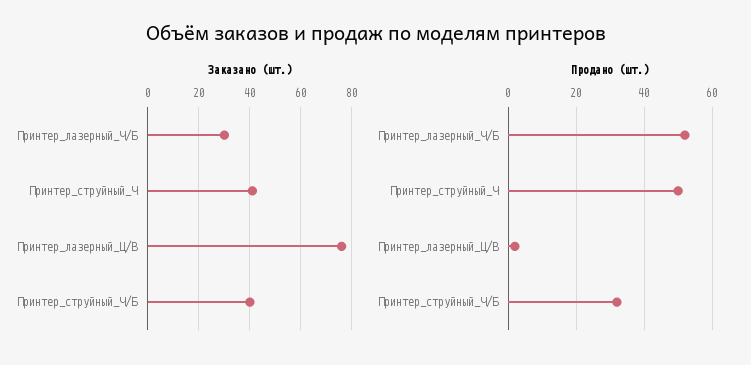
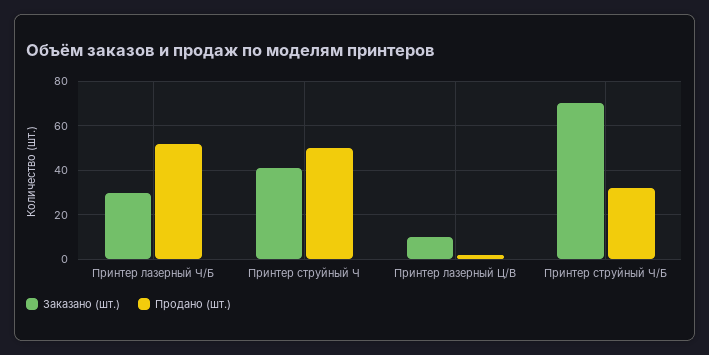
Заказано (шт.), Принтер_лазерный_Ц/В: 75 -> 10
Заказано (шт.), Принтер_струйный_Ч/Б: 40 -> 70

